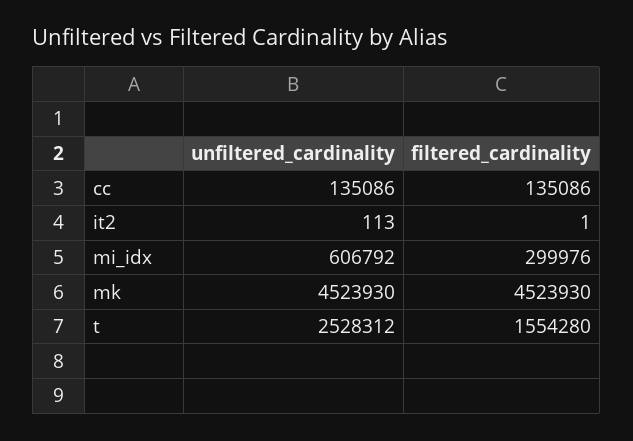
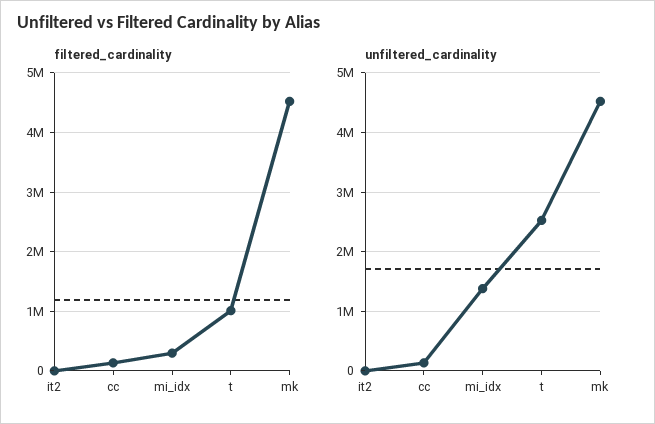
unfiltered_cardinality, mi_idx: 606792 -> 1400000
filtered_cardinality, t: 1554280 -> 1000000

